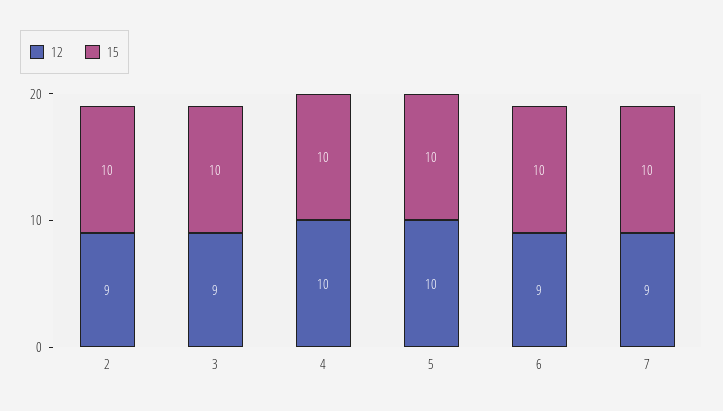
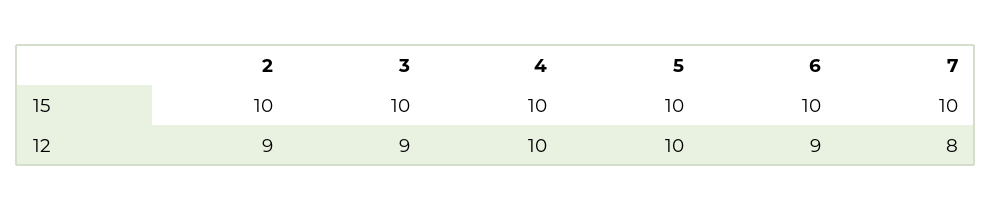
12, 7: 9 -> 8

